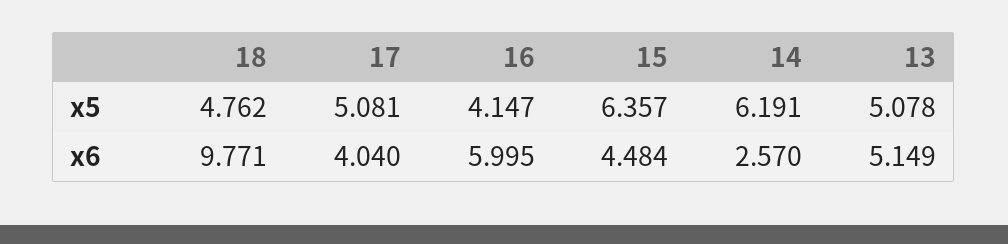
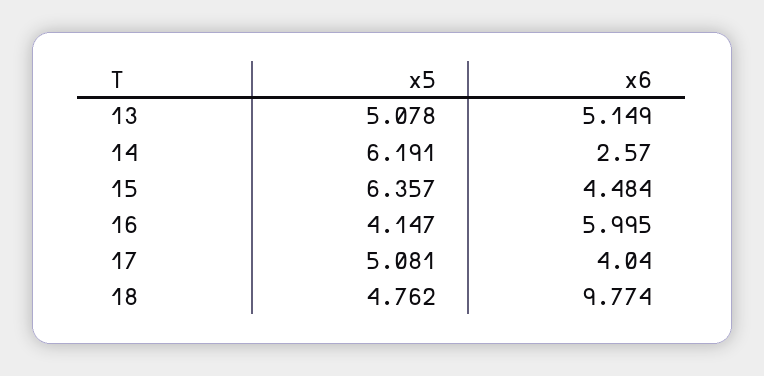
18, x6: 9.771 -> 9.774

